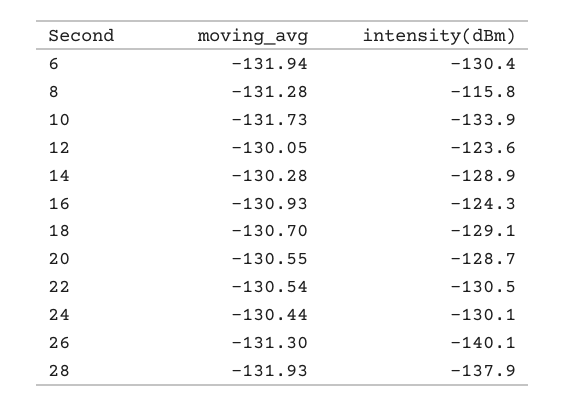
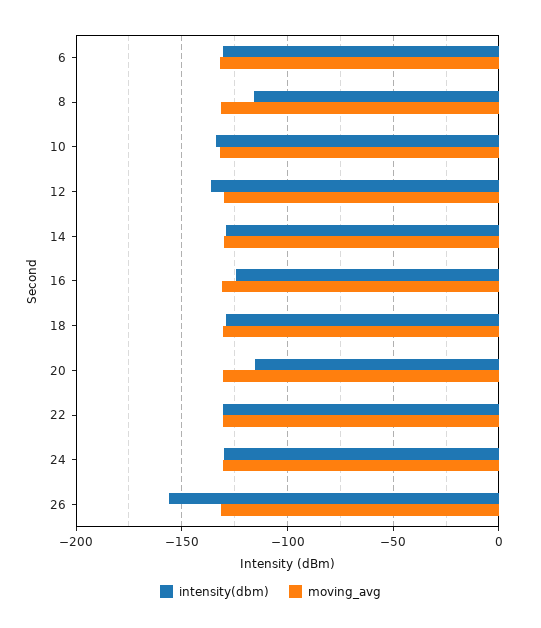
intensity(dBm), 12: -123.6 -> -135
intensity(dBm), 20: -128.7 -> -115
intensity(dBm), 26: -140.1 -> -155
moving_avg, 28: -131.93 -> none
intensity(dBm), 28: -137.9 -> none

